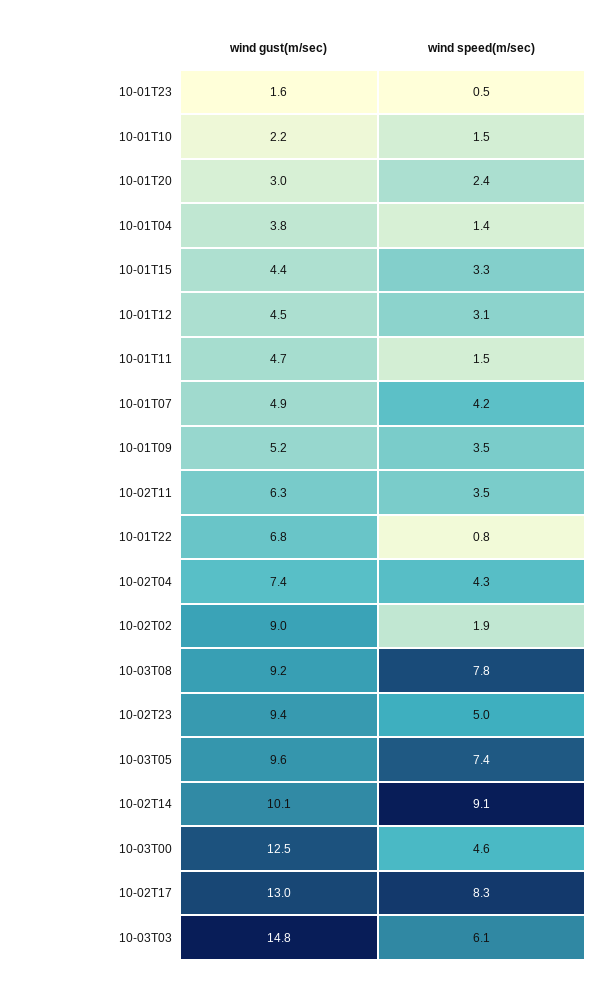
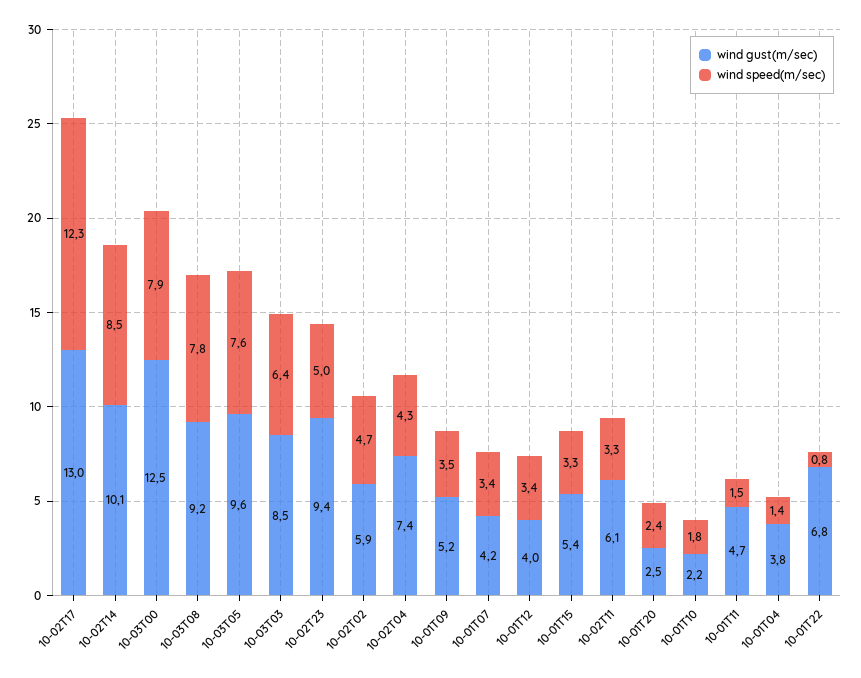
wind gust(m/sec), 10-01T23: 1.6 -> none
wind speed(m/sec), 10-01T23: 0.5 -> none
wind speed(m/sec), 10-01T10: 1.5 -> 1.8
wind gust(m/sec), 10-01T20: 3 -> 2.5
wind gust(m/sec), 10-01T15: 4.4 -> 5.4
wind gust(m/sec), 10-01T12: 4.5 -> 4
wind speed(m/sec), 10-01T12: 3.1 -> 3.4
wind gust(m/sec), 10-01T07: 4.9 -> 4.2
wind speed(m/sec), 10-01T07: 4.2 -> 3.4
wind gust(m/sec), 10-02T11: 6.3 -> 6.1
wind speed(m/sec), 10-02T11: 3.5 -> 3.3
wind gust(m/sec), 10-02T02: 9 -> 5.9
wind speed(m/sec), 10-02T02: 1.9 -> 4.7
wind speed(m/sec), 10-03T05: 7.4 -> 7.6
wind speed(m/sec), 10-02T14: 9.1 -> 8.5
wind speed(m/sec), 10-03T00: 4.6 -> 7.9
wind speed(m/sec), 10-02T17: 8.3 -> 12.3
wind gust(m/sec), 10-03T03: 14.8 -> 8.5
wind speed(m/sec), 10-03T03: 6.1 -> 6.4

